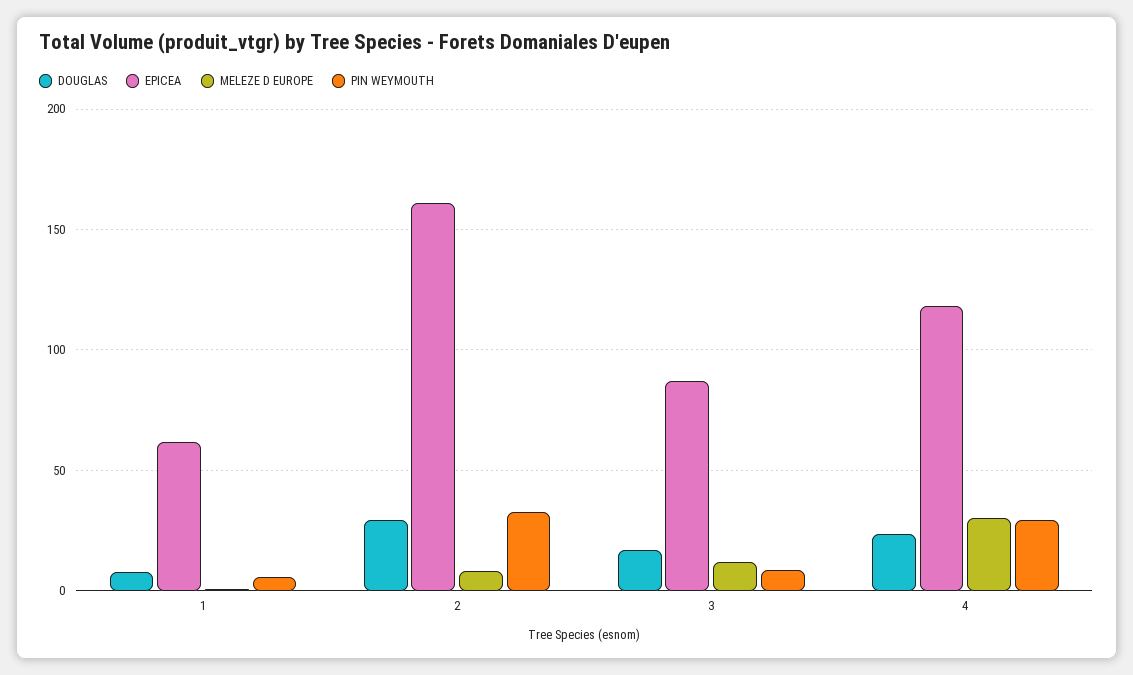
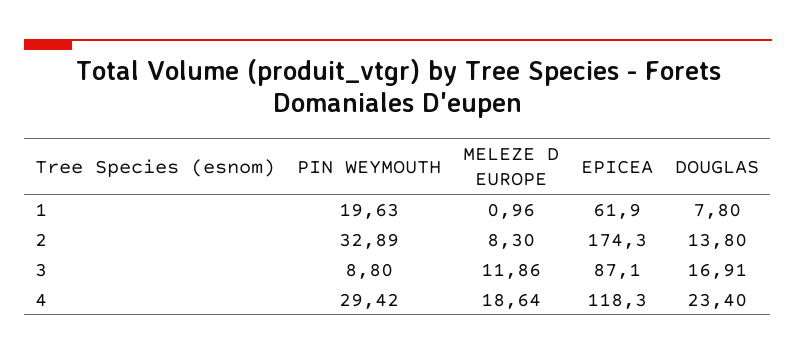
PIN WEYMOUTH, 1: 5 -> 19.63
DOUGLAS, 2: 30 -> 13.8
EPICEA, 2: 160 -> 174.3
MELEZE D EUROPE, 4: 30 -> 18.64

